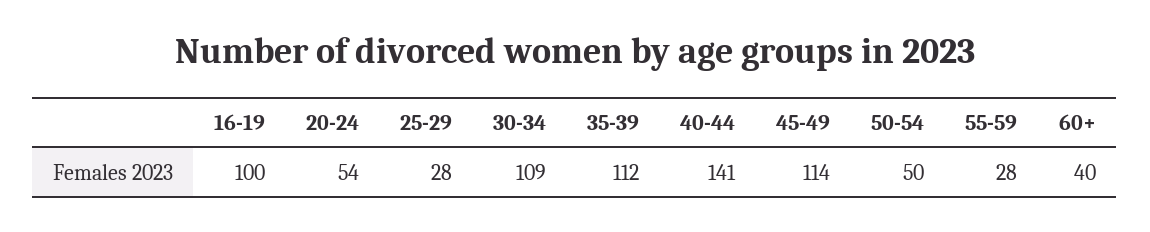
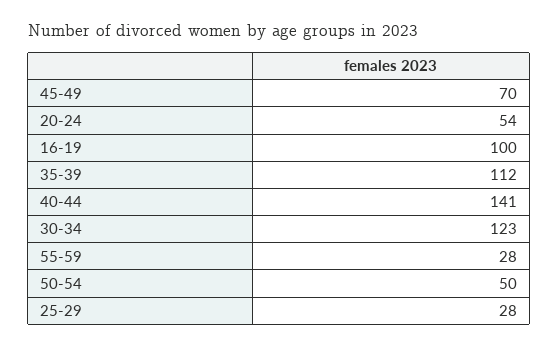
30-34: 109 -> 123
45-49: 114 -> 70
60+: 40 -> none

